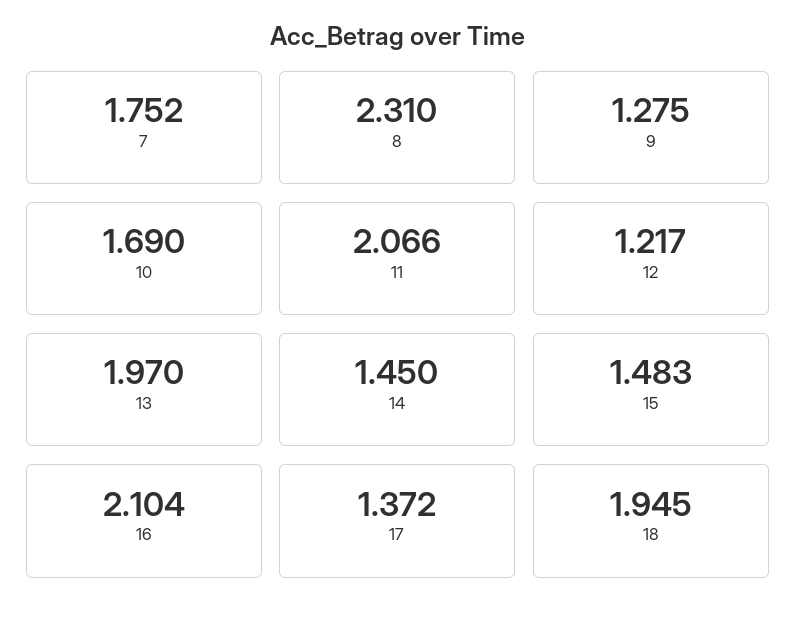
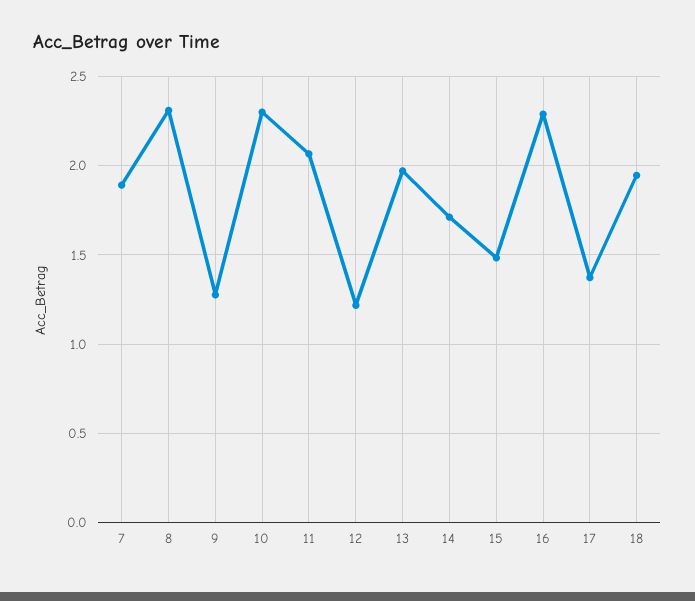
7: 1.752 -> 1.9
10: 1.69 -> 2.3
14: 1.45 -> 1.7
16: 2.104 -> 2.3

